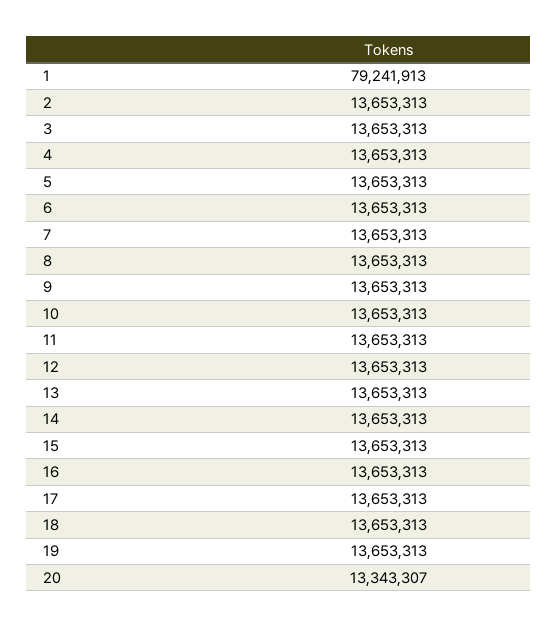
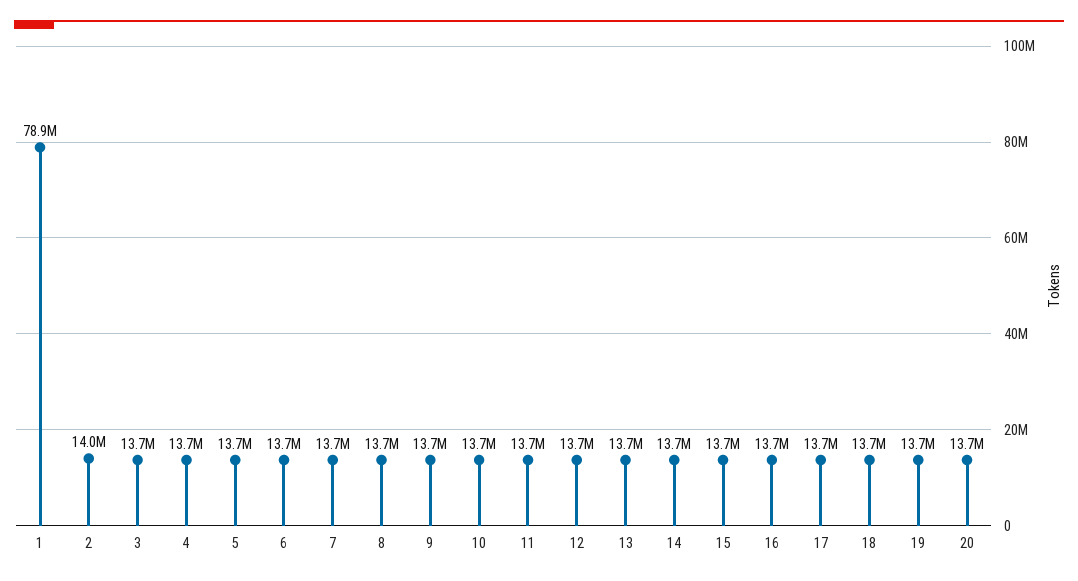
1: 79241913 -> 78900000
2: 13653313 -> 14000000
20: 13343307 -> 13700000

